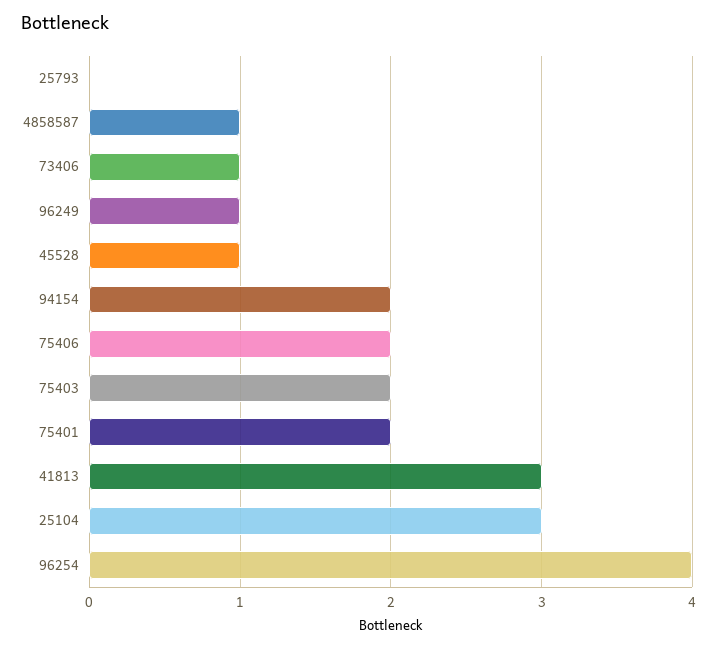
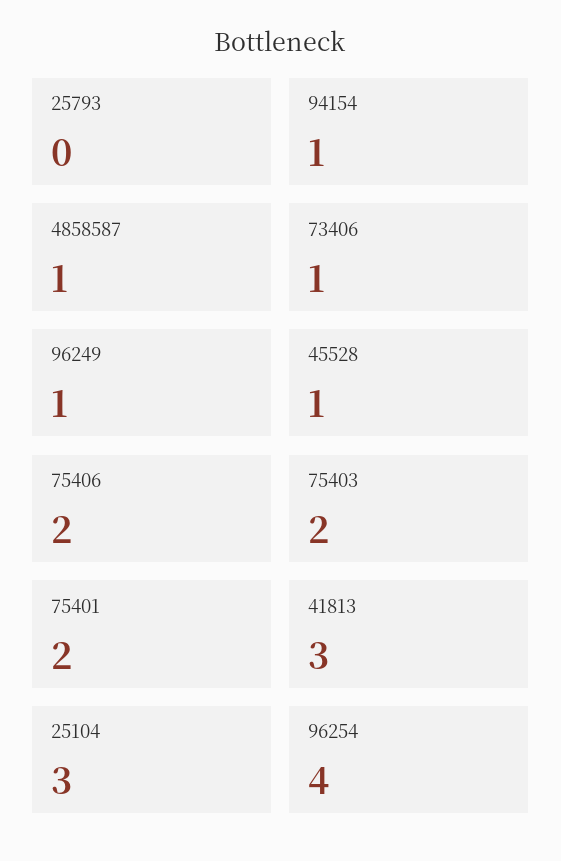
94154: 2 -> 1

